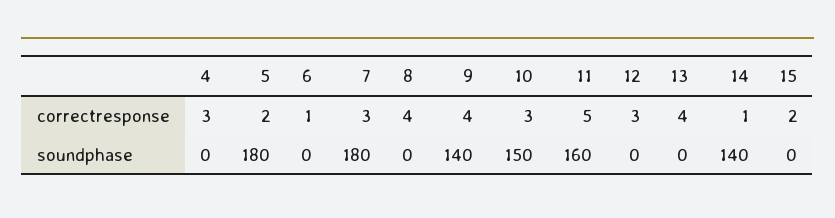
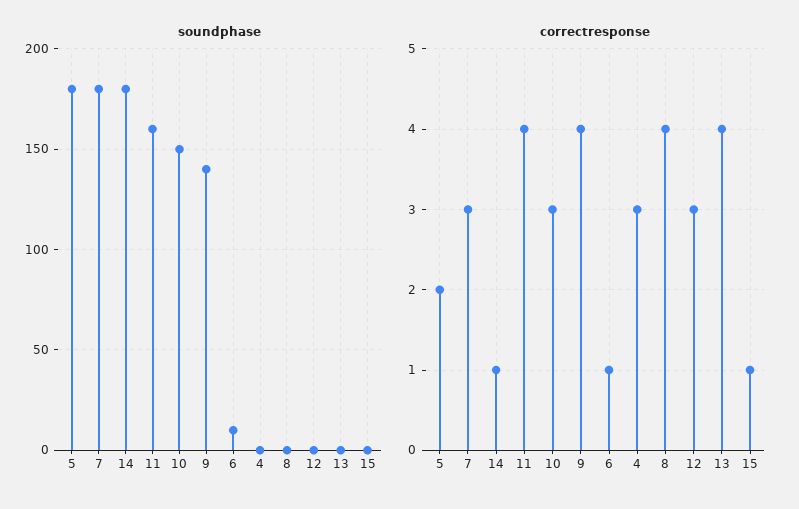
correctresponse, 11: 5 -> 4
correctresponse, 15: 2 -> 1
soundphase, 6: 0 -> 10
soundphase, 14: 140 -> 180

